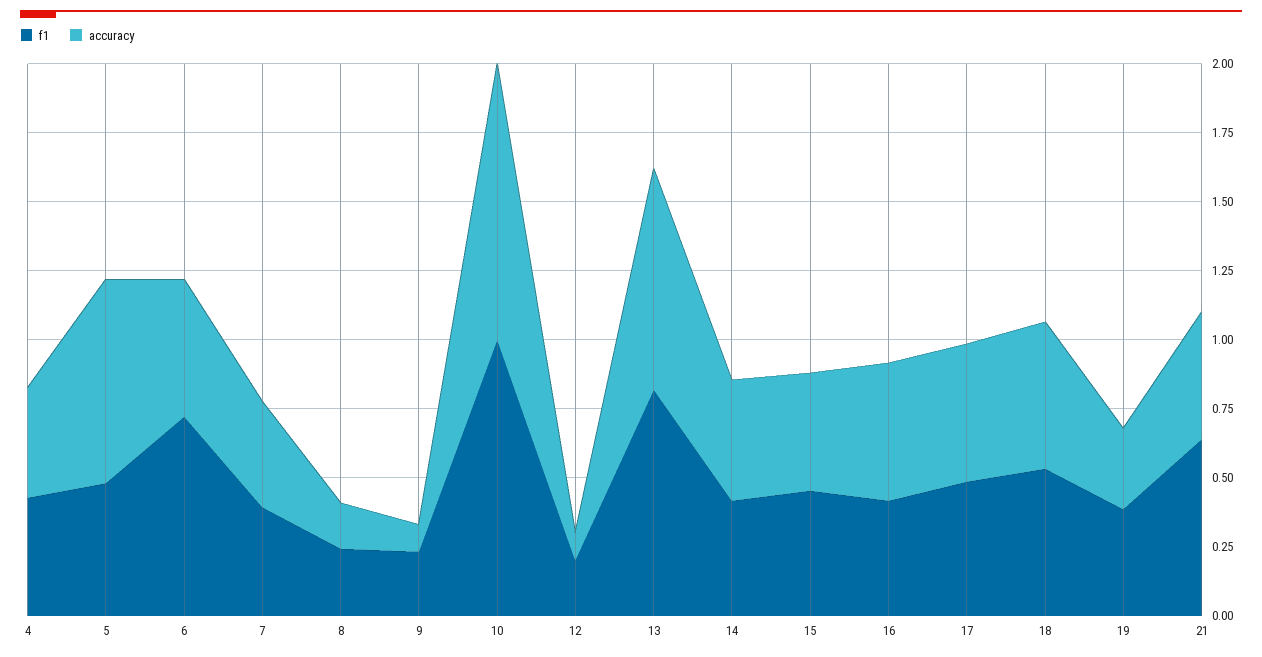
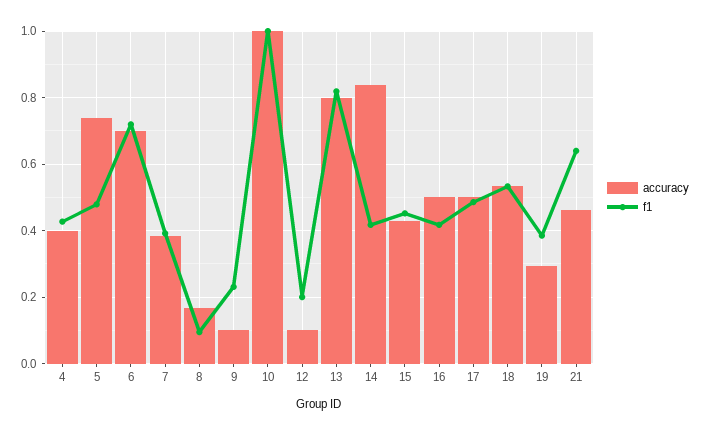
accuracy, 6: 0.5 -> 0.7
f1, 8: 0.25 -> 0.1
accuracy, 14: 0.45 -> 0.84

